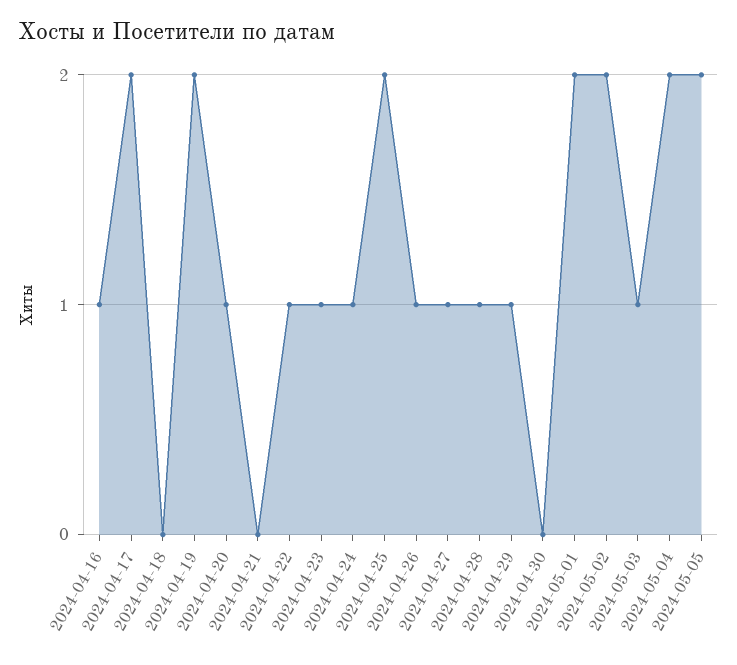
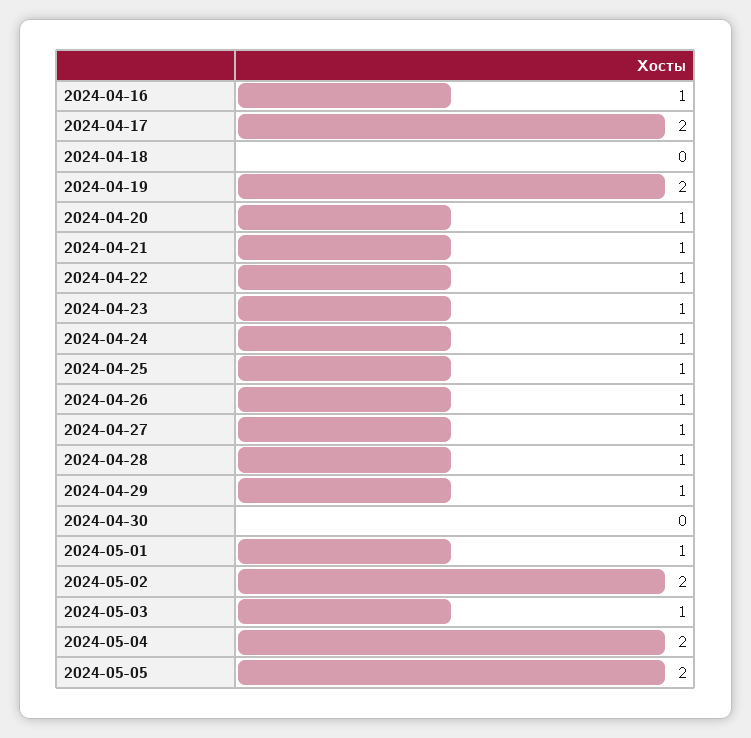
2024-04-21: 0 -> 1
2024-04-25: 2 -> 1
2024-05-01: 2 -> 1

